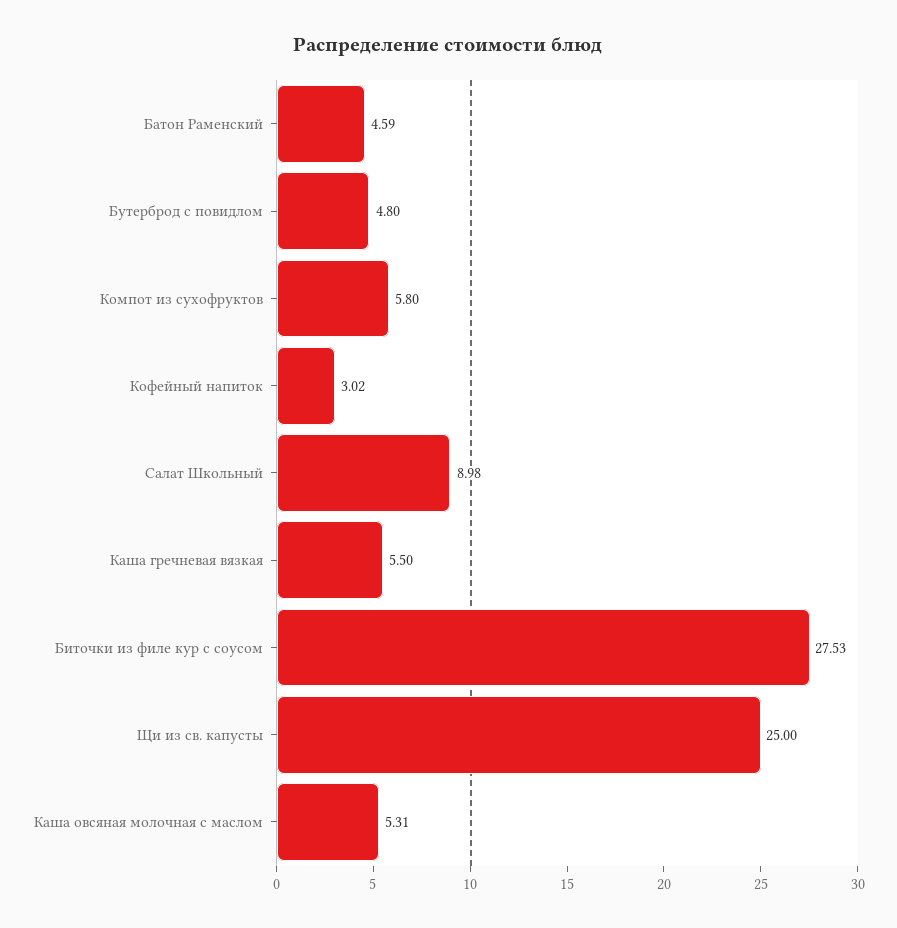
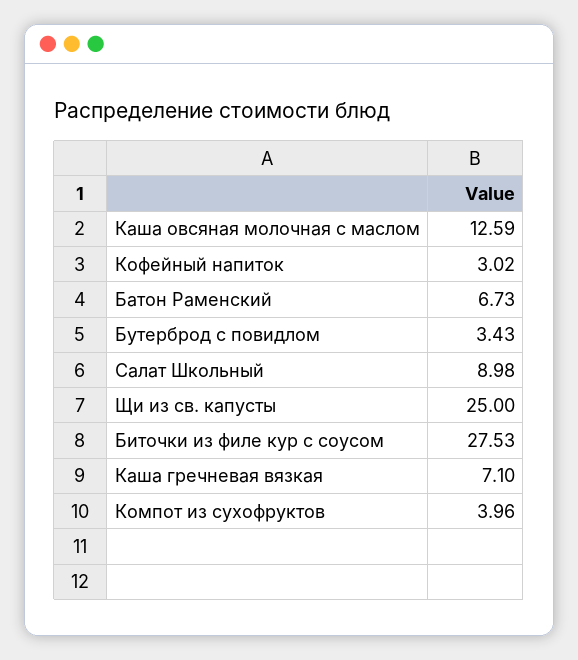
Батон Раменский: 4.59 -> 6.73
Бутерброд с повидлом: 4.8 -> 3.43
Компот из сухофруктов: 5.8 -> 3.96
Каша гречневая вязкая: 5.5 -> 7.1
Каша овсяная молочная с маслом: 5.31 -> 12.59

